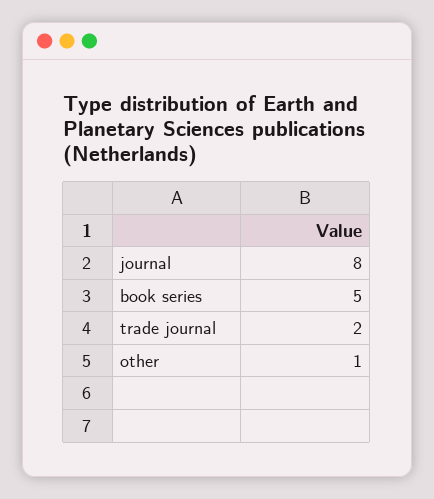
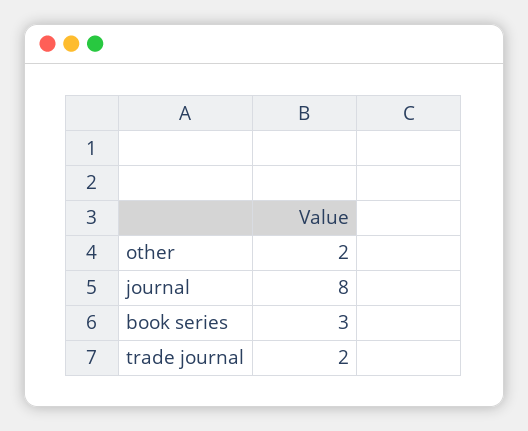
book series: 5 -> 3
other: 1 -> 2

